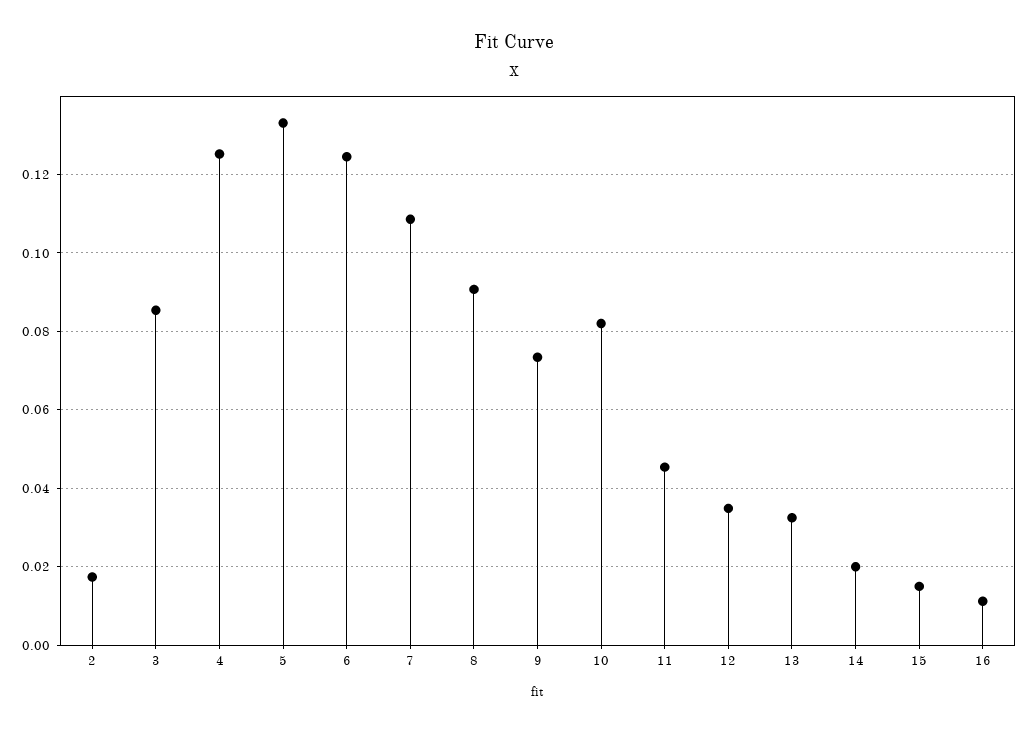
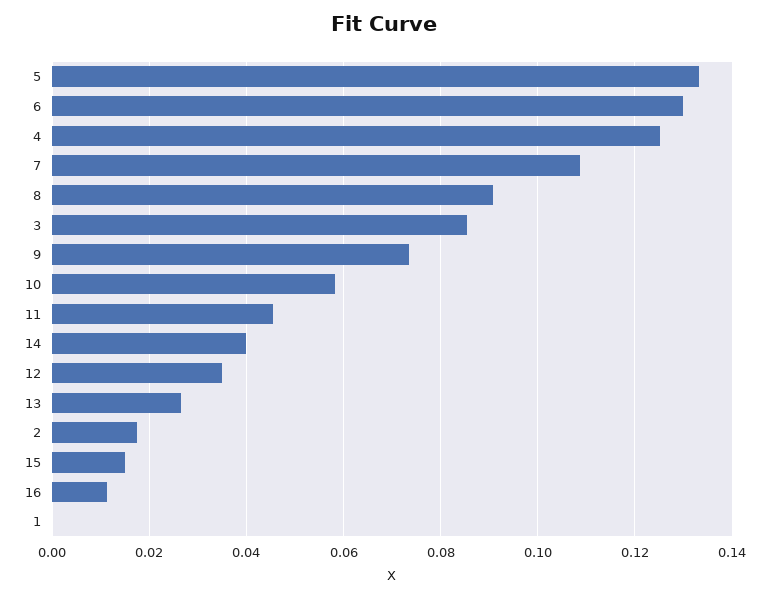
6: 0.124 -> 0.13
10: 0.082 -> 0.058
13: 0.032 -> 0.026
14: 0.02 -> 0.04
1: none -> 0

